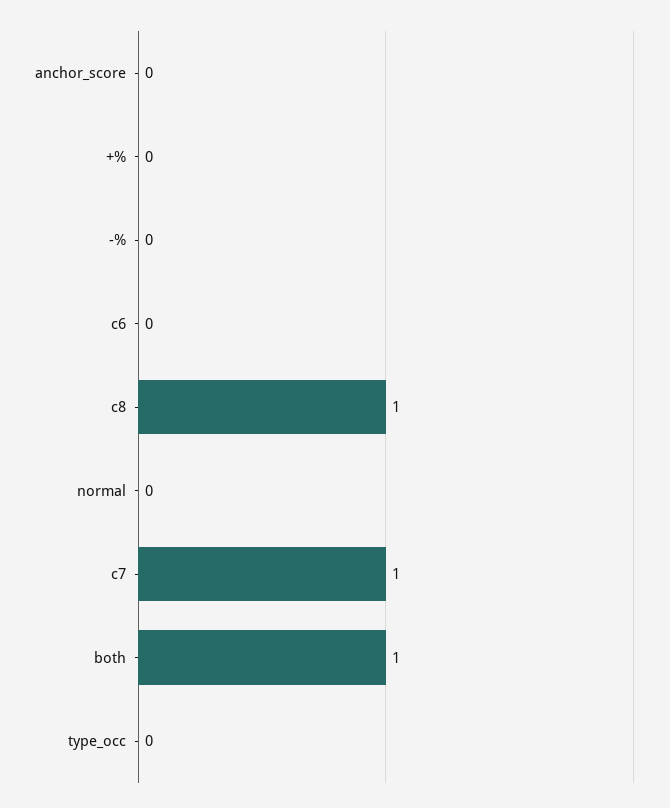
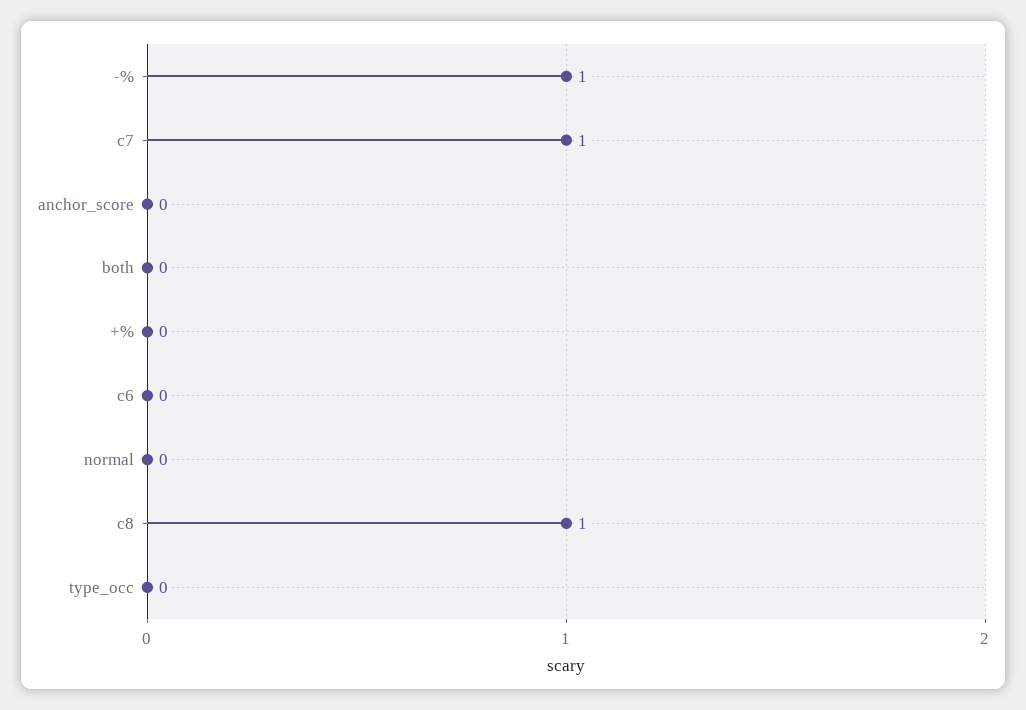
-%: 0 -> 1
both: 1 -> 0

